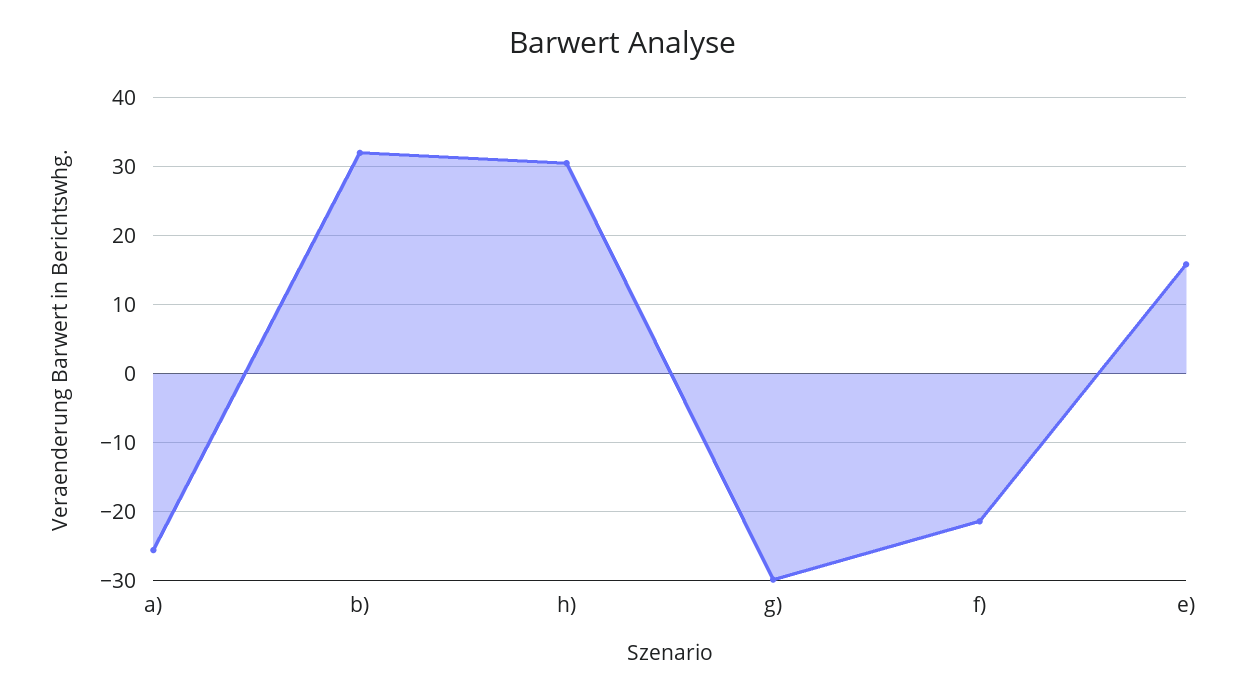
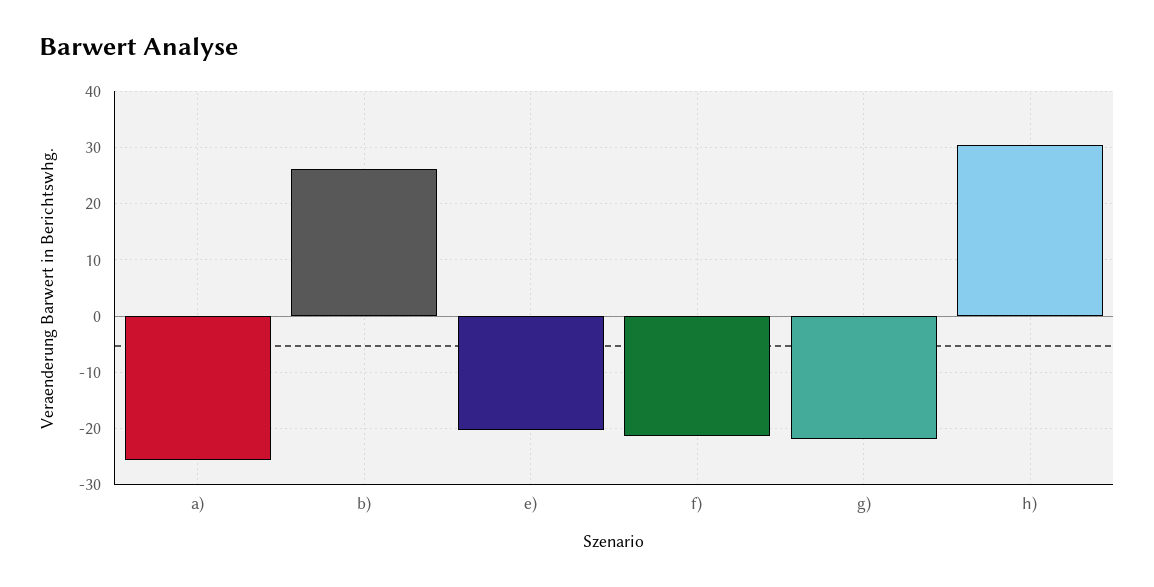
b): 32 -> 26
g): -30 -> -22
e): 16 -> -20

